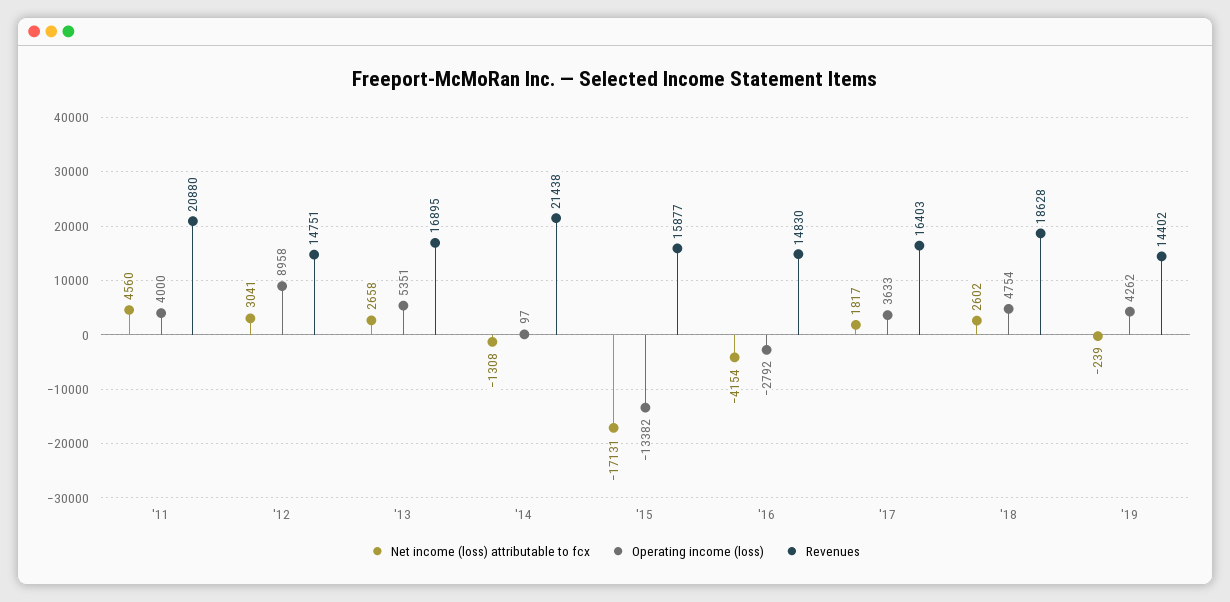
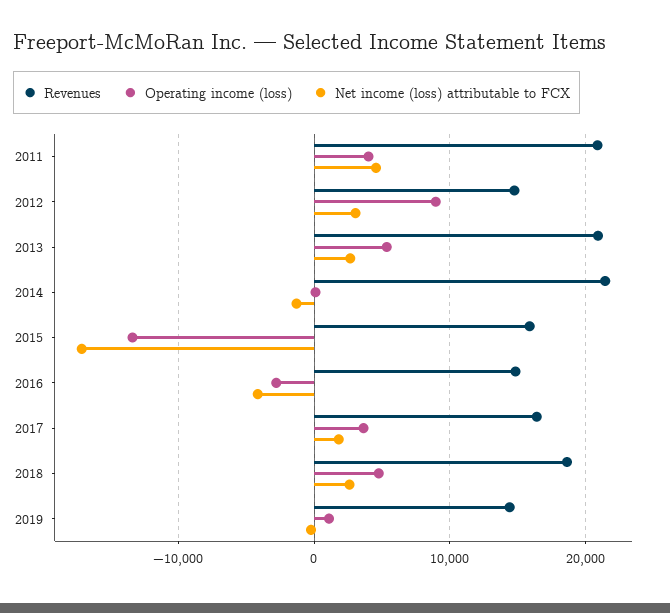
Revenues, '13: 16895 -> 21000
Operating income (loss), '19: 4262 -> 1000

